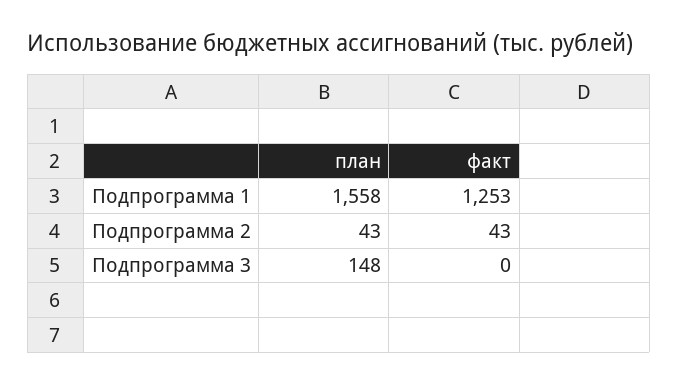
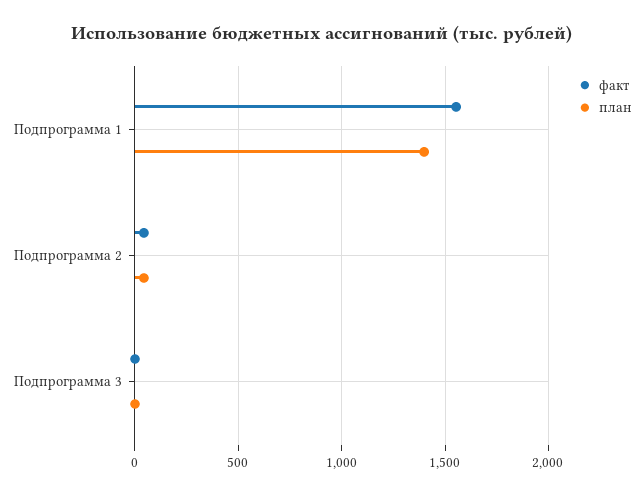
план, Подпрограмма 1: 1558 -> 1400
факт, Подпрограмма 1: 1253 -> 1550
план, Подпрограмма 3: 148 -> 0

